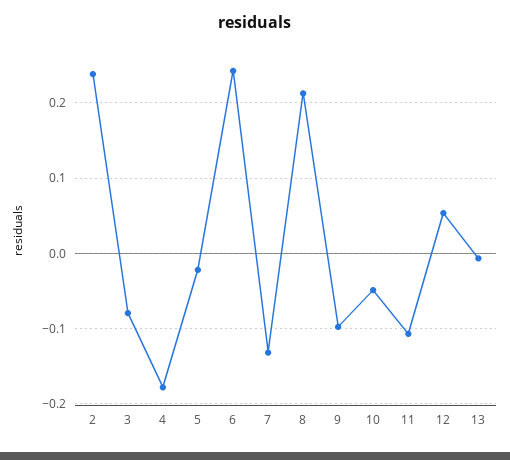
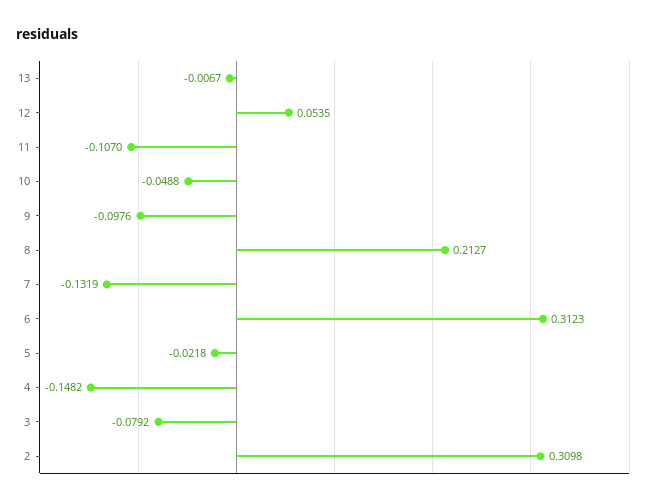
2: 0.24 -> 0.3098
4: -0.18 -> -0.1482
6: 0.24 -> 0.3123

